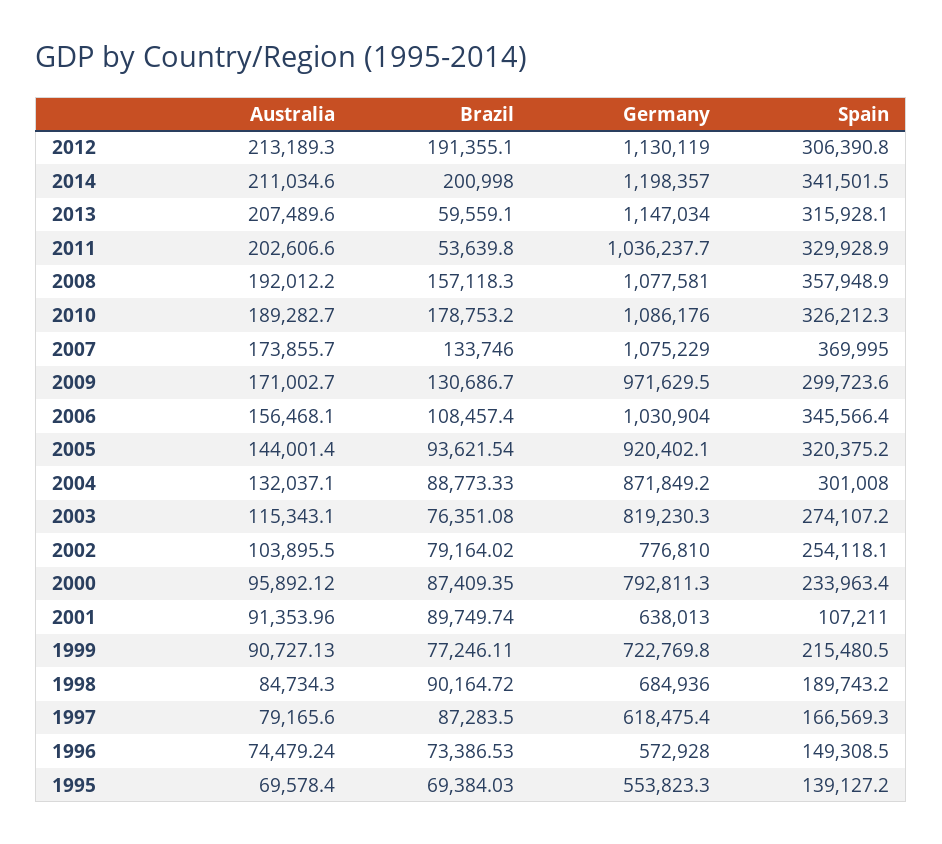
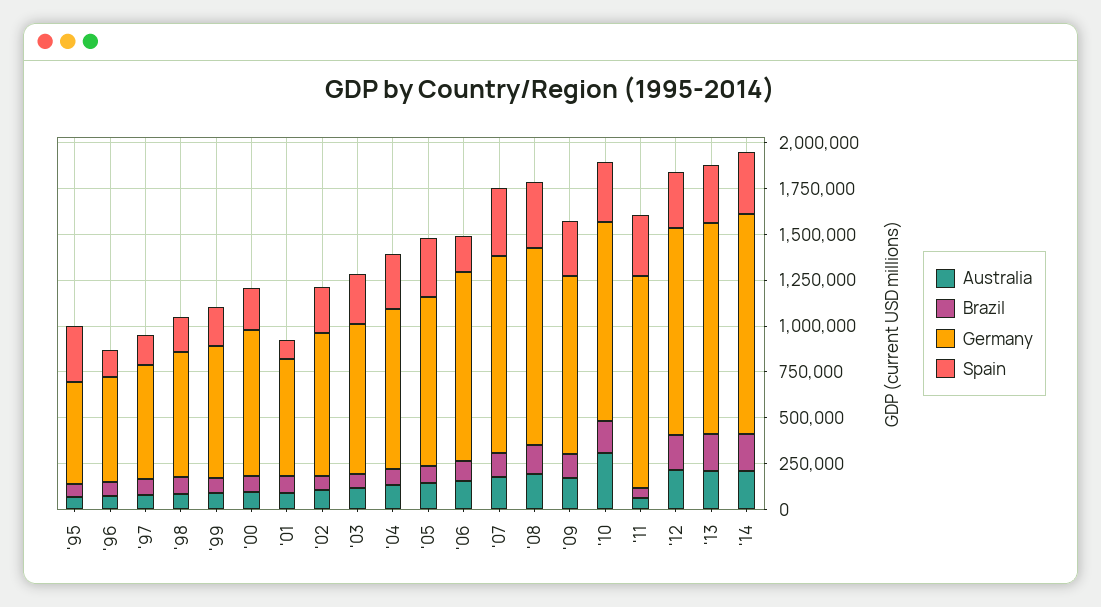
Brazil, 2013: 59559.1 -> 200000
Australia, 2011: 202606.6 -> 50000
Germany, 2011: 1036237.7 -> 1150000
Australia, 2010: 189282.7 -> 300000
Spain, 2006: 345566.4 -> 200000
Spain, 1995: 139127.2 -> 300000

